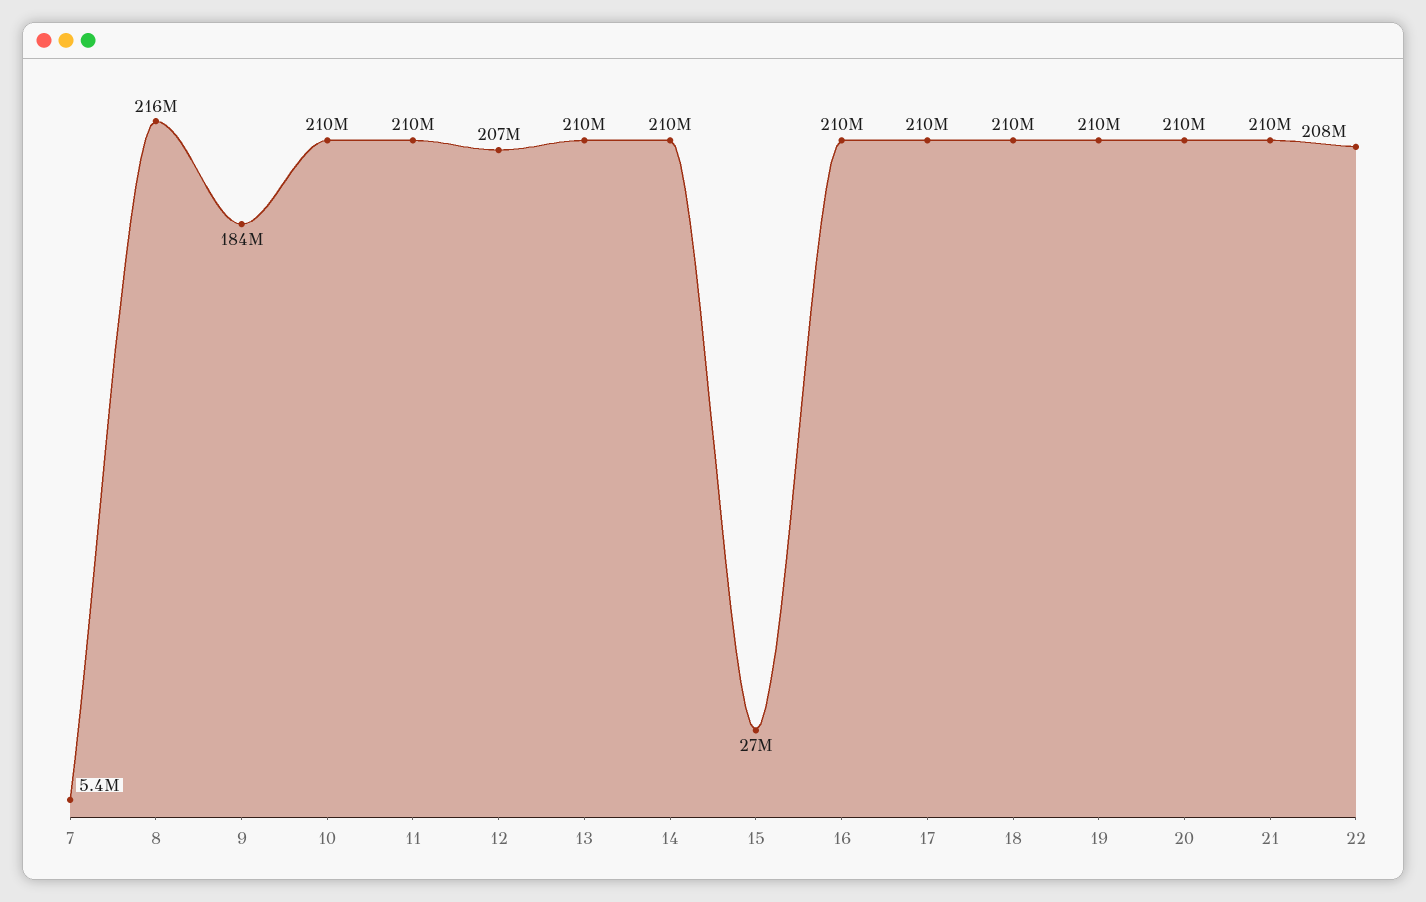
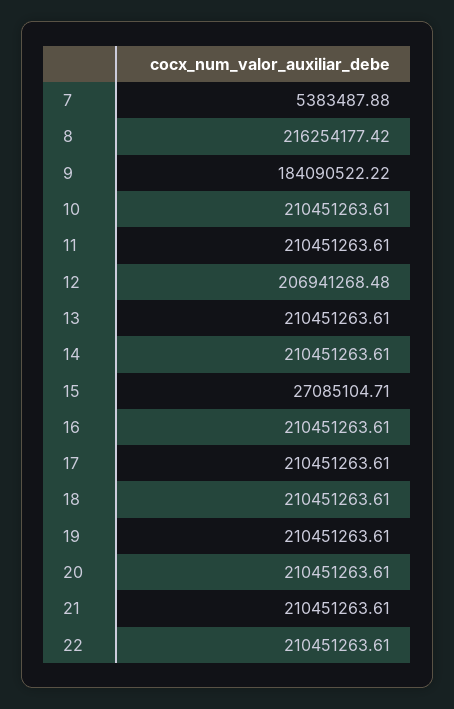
22: 208000000 -> 210451263.61

